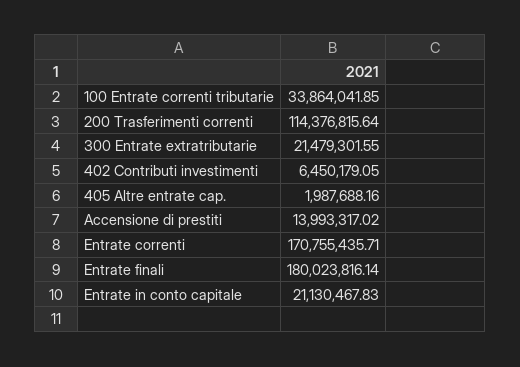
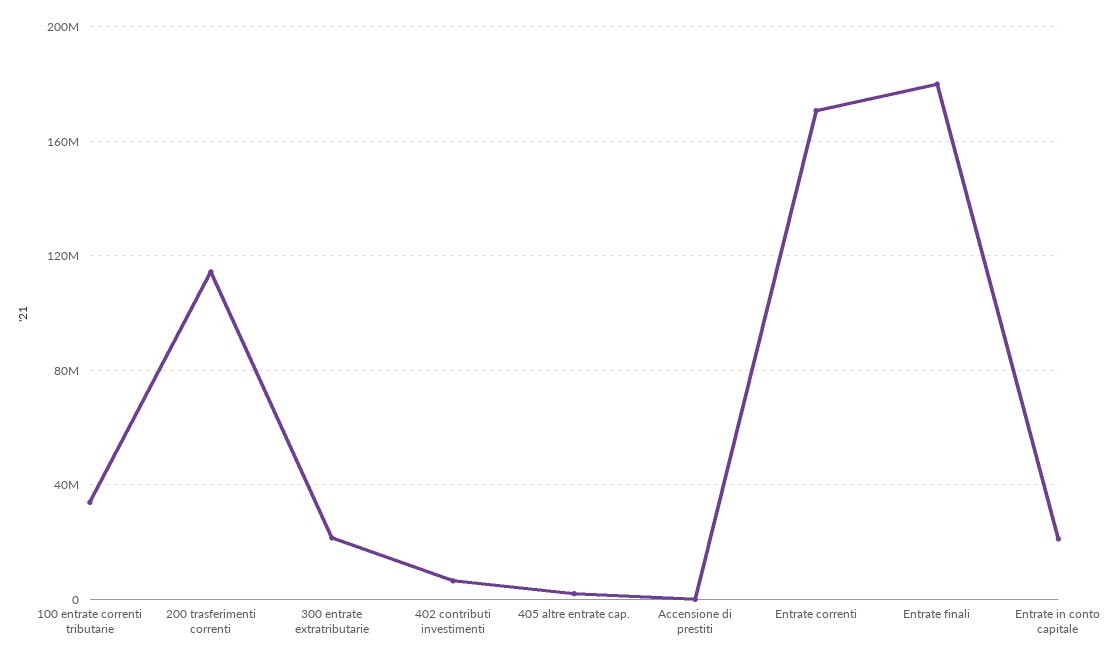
Accensione di prestiti: 13993317.02 -> 0

